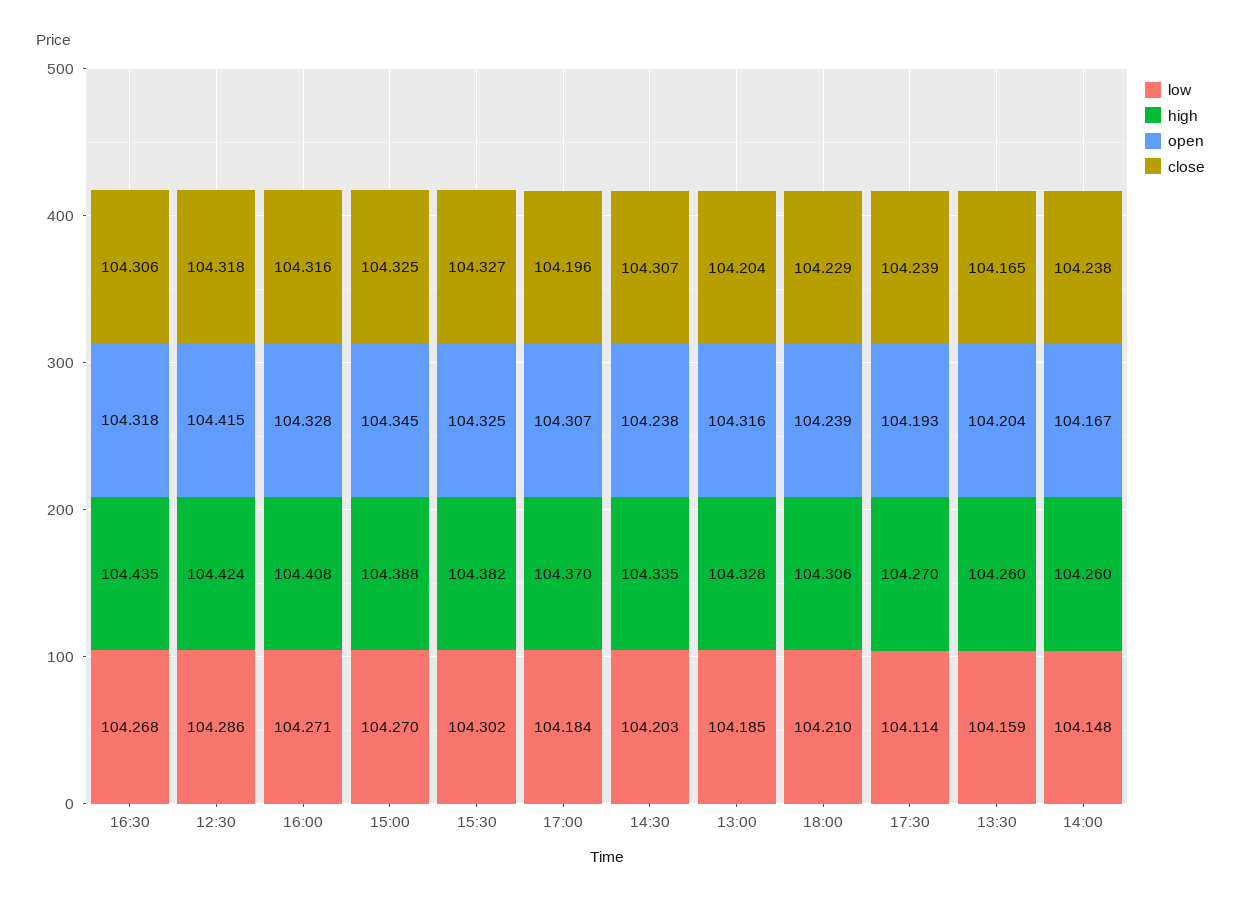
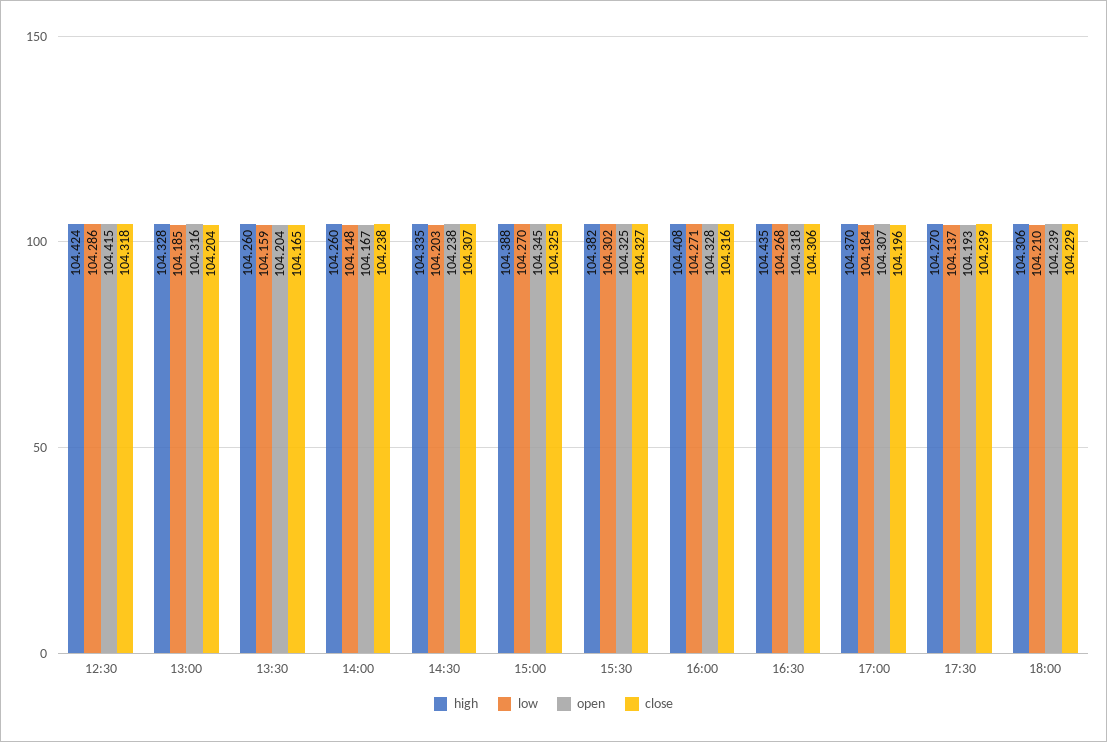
low, 17:30: 104.114 -> 104.137

